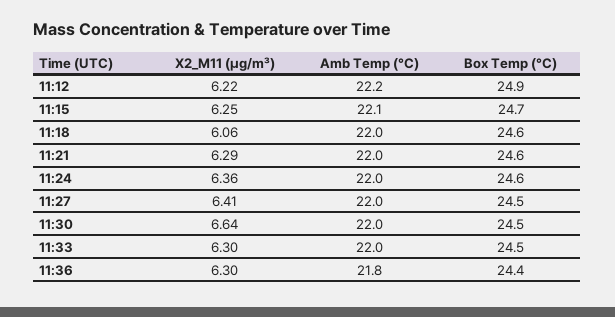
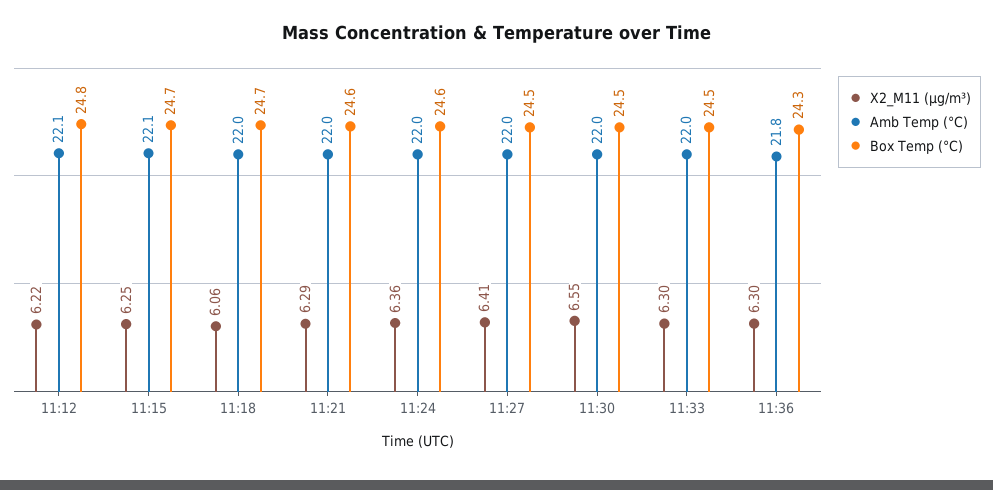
Amb Temp (°C), 11:12: 22.2 -> 22.1
Box Temp (°C), 11:12: 24.9 -> 24.8
Box Temp (°C), 11:18: 24.6 -> 24.7
X2_M11 (μg/m³), 11:30: 6.64 -> 6.55
Box Temp (°C), 11:36: 24.4 -> 24.3

